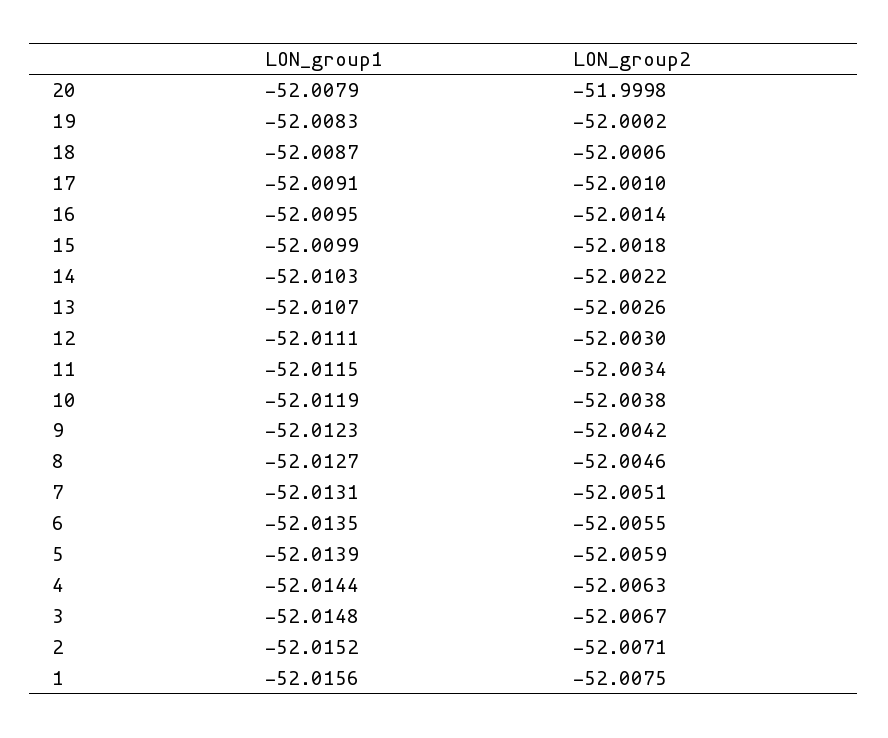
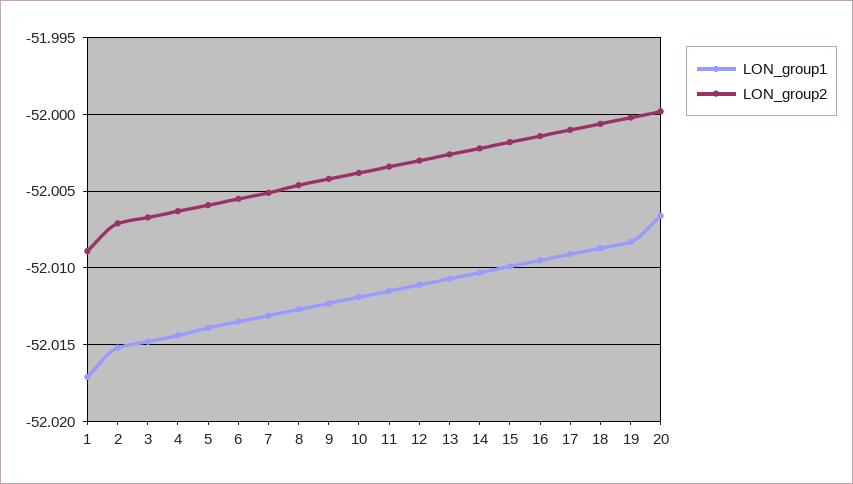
LON_group1, 20: -52.0079 -> -52.0065
LON_group1, 1: -52.0156 -> -52.017
LON_group2, 1: -52.0075 -> -52.009

